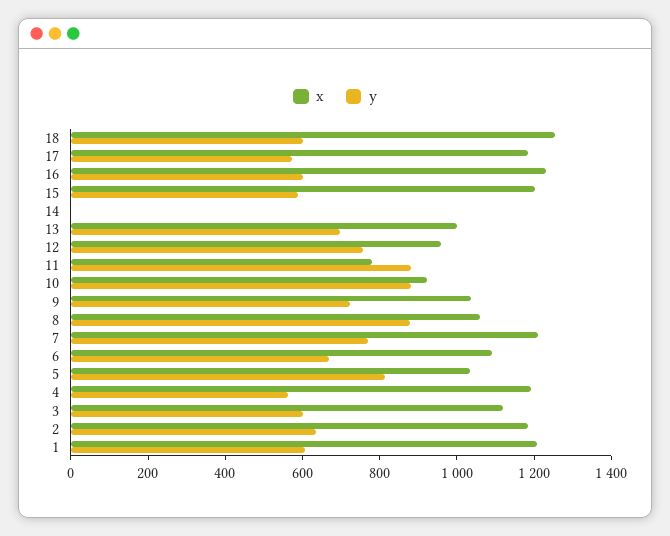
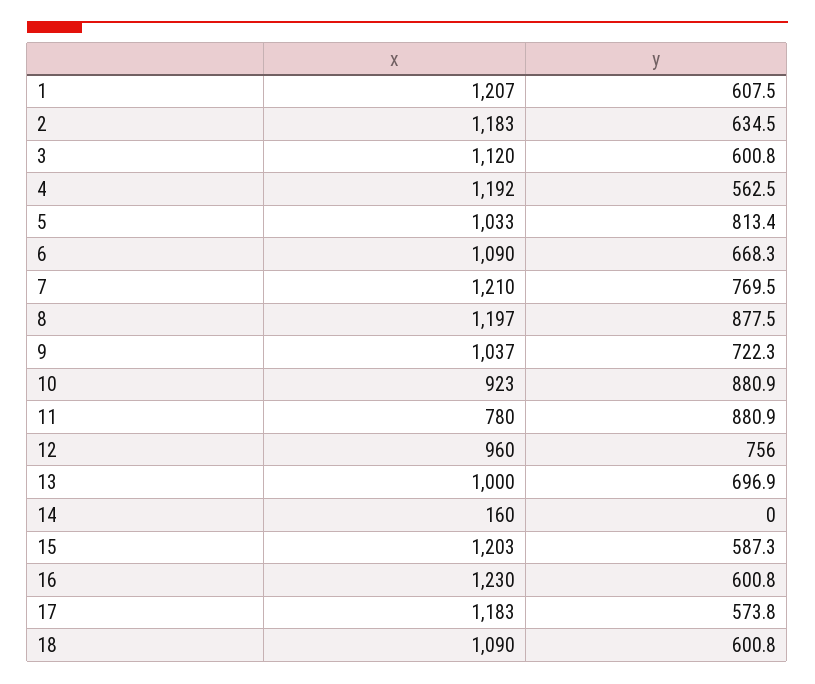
x, 18: 1250 -> 1090
x, 14: 0 -> 160
x, 8: 1050 -> 1197

